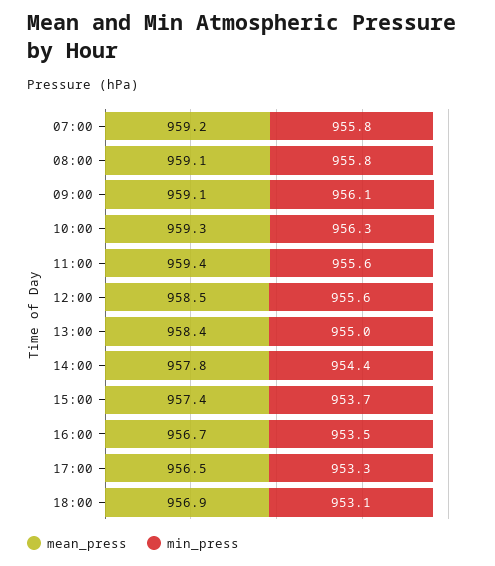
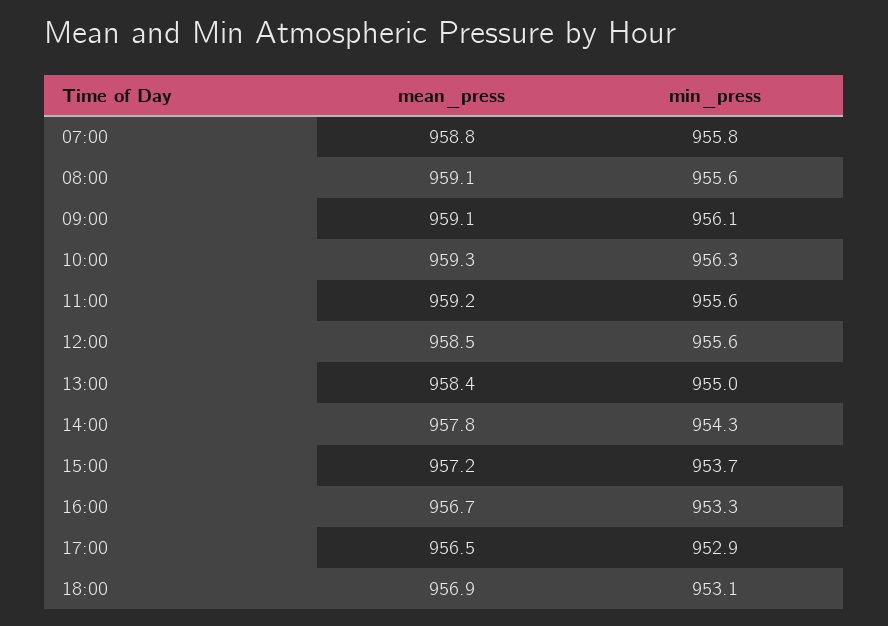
mean_press, 07:00: 959.2 -> 958.8
min_press, 08:00: 955.8 -> 955.6
mean_press, 11:00: 959.4 -> 959.2
min_press, 14:00: 954.4 -> 954.3
mean_press, 15:00: 957.4 -> 957.2
min_press, 16:00: 953.5 -> 953.3
min_press, 17:00: 953.3 -> 952.9

